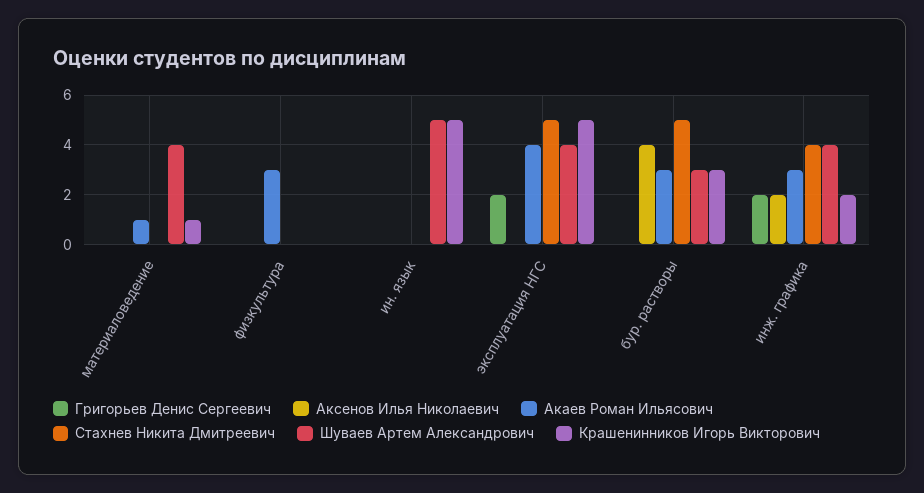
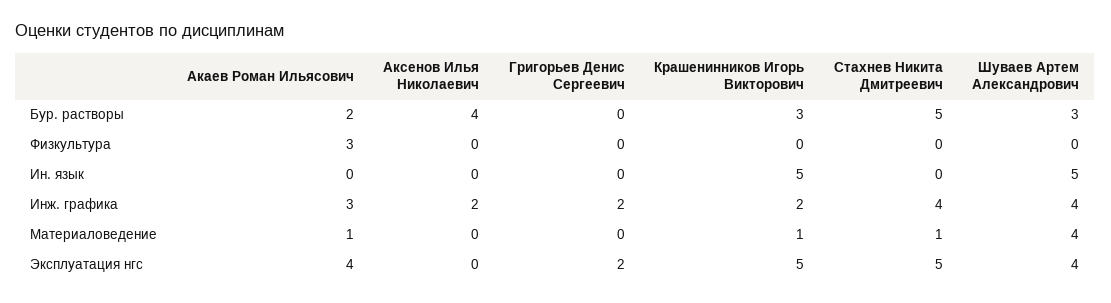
Стахнев Никита Дмитреевич, материаловедение: 0 -> 1
Акаев Роман Ильясович, бур. растворы: 3 -> 2

